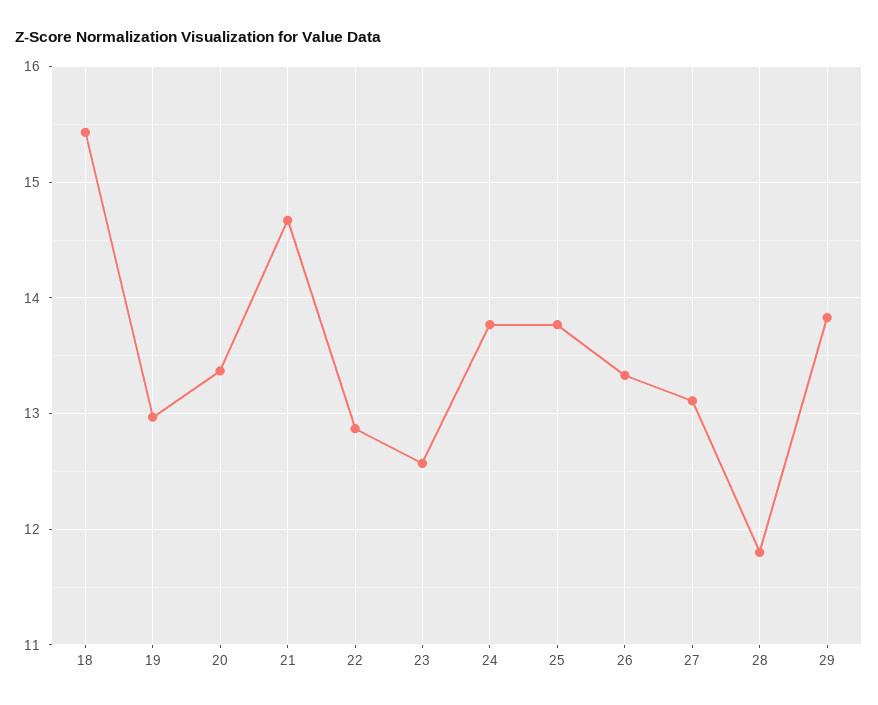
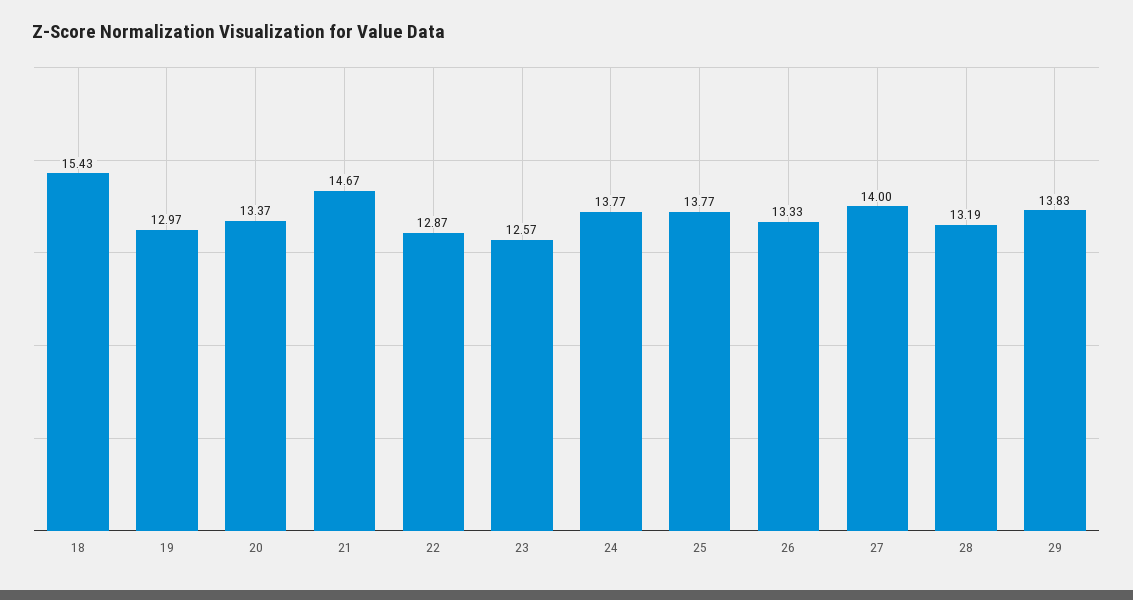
27: 13.1 -> 14
28: 11.8 -> 13.19

